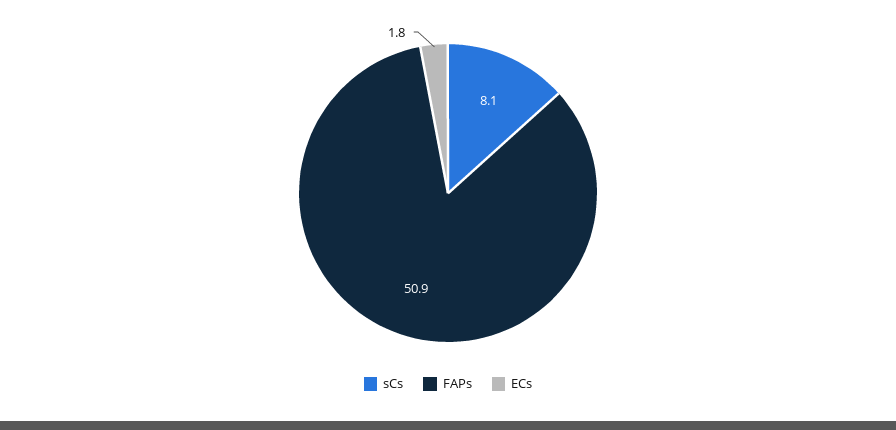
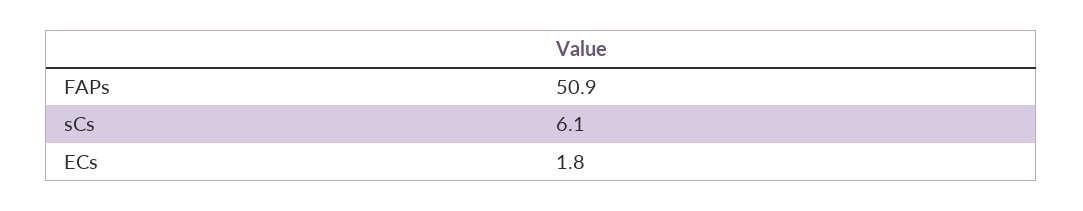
sCs: 8.1 -> 6.1

